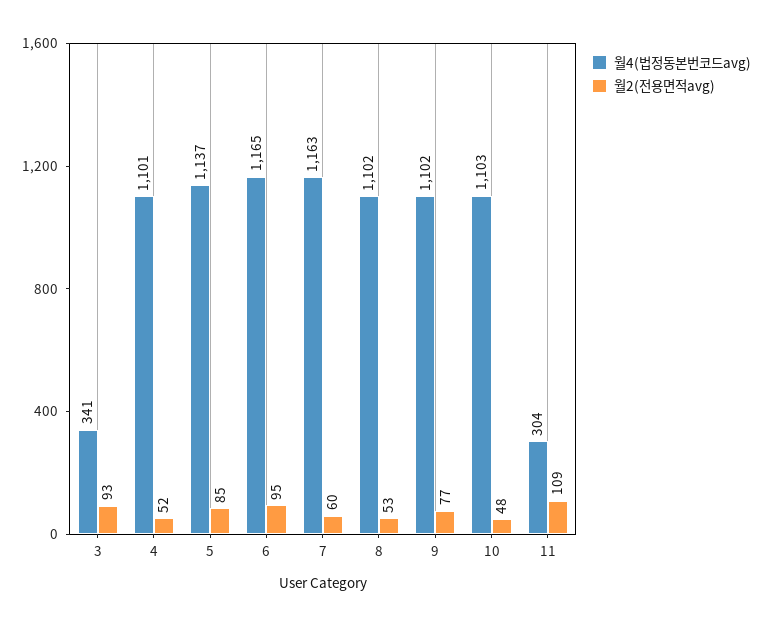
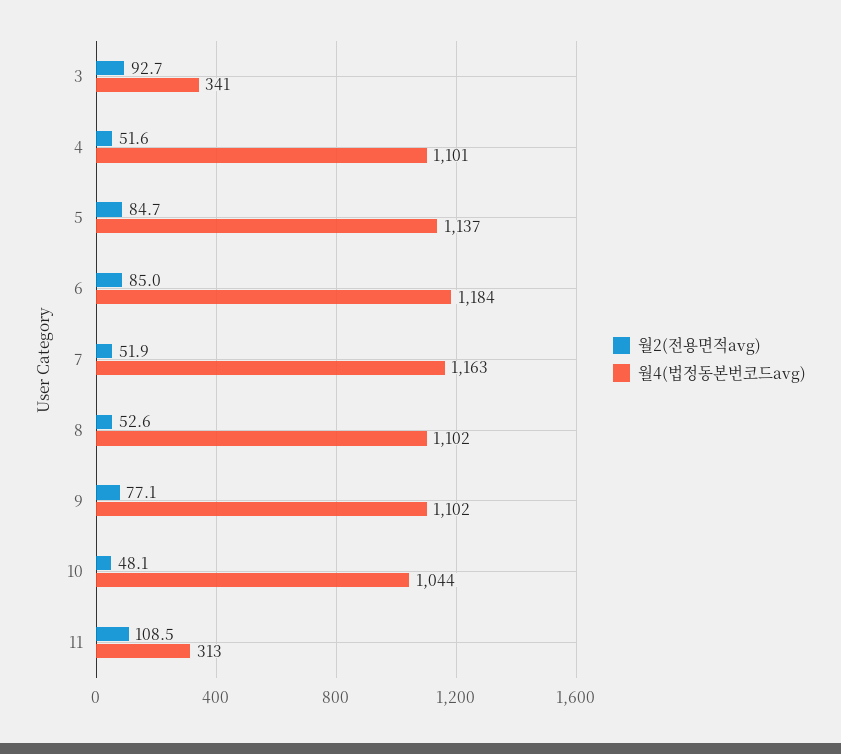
월4(법정동본번코드avg), 6: 1165 -> 1184
월2(전용면적avg), 6: 95 -> 85
월2(전용면적avg), 7: 60 -> 51.9
월4(법정동본번코드avg), 10: 1103 -> 1044
월4(법정동본번코드avg), 11: 304 -> 313

